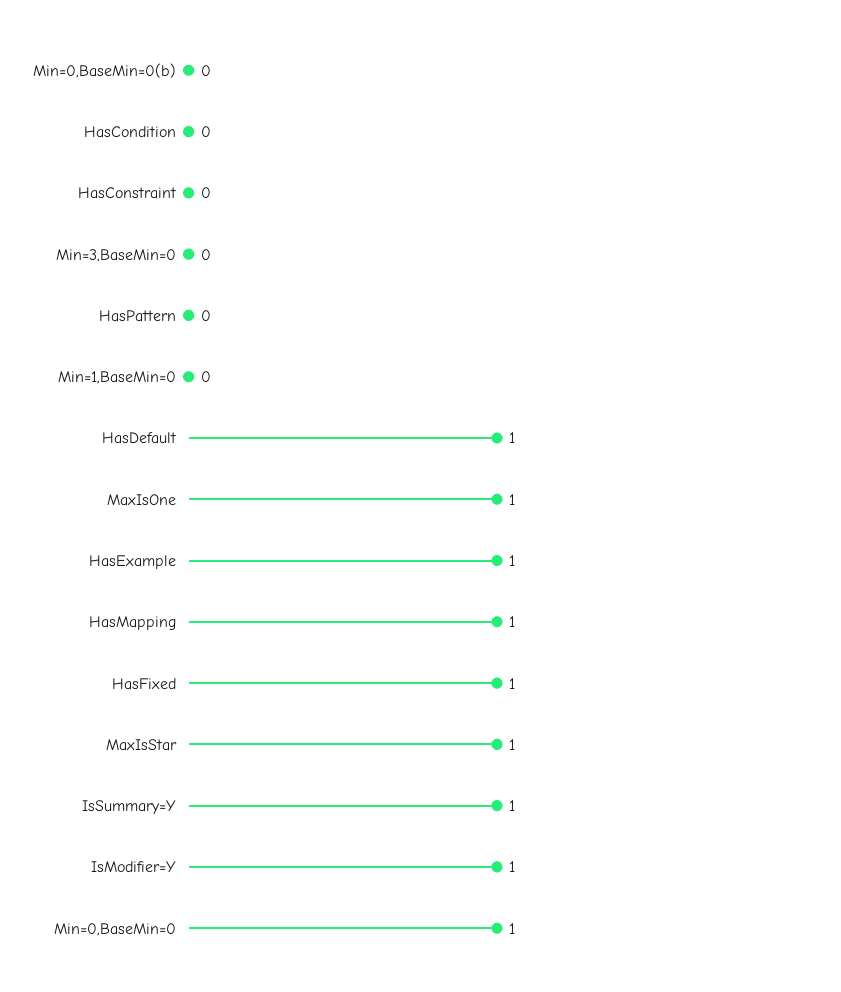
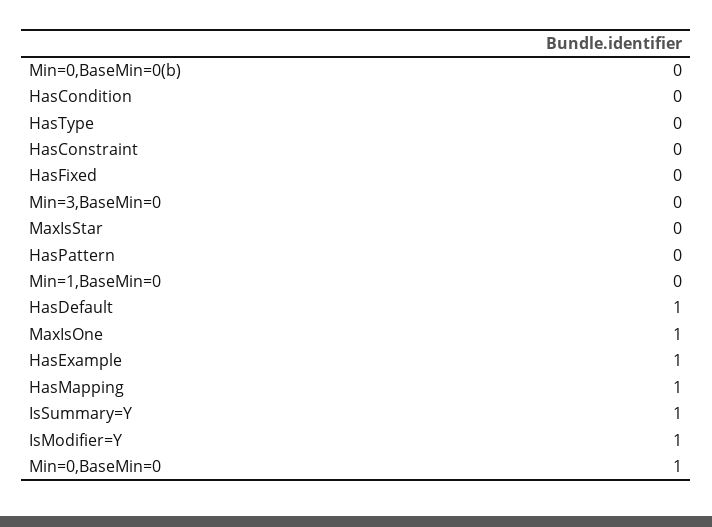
HasFixed: 1 -> 0
MaxIsStar: 1 -> 0
HasType: none -> 0

